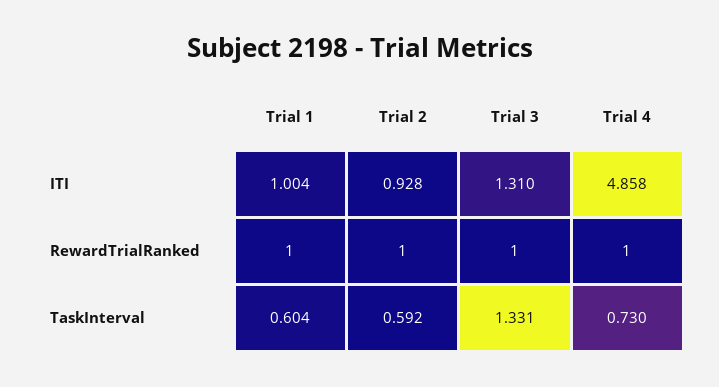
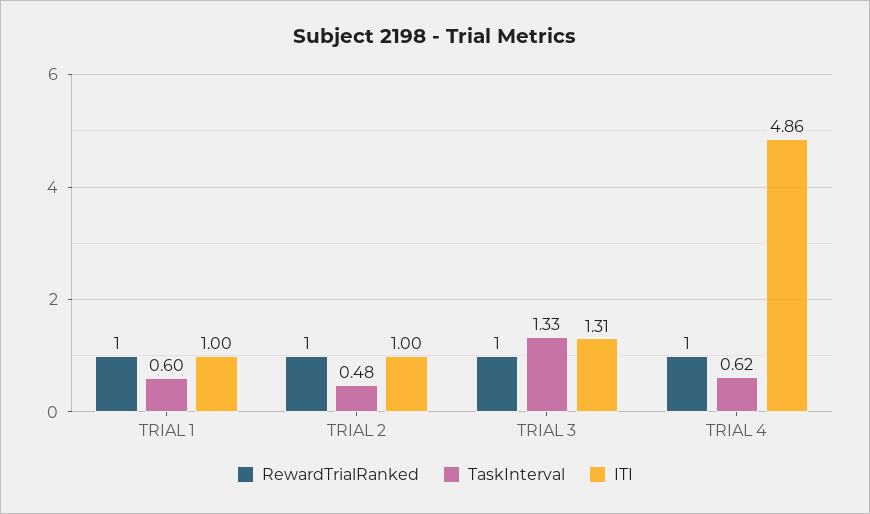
ITI, Trial 2: 0.928 -> 1
TaskInterval, Trial 2: 0.592 -> 0.48
TaskInterval, Trial 4: 0.73 -> 0.62

